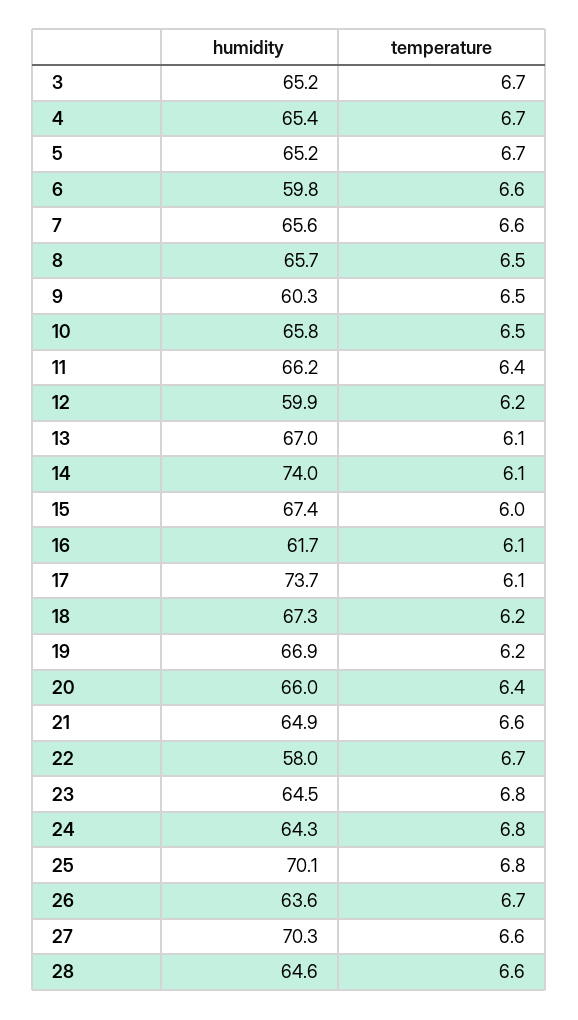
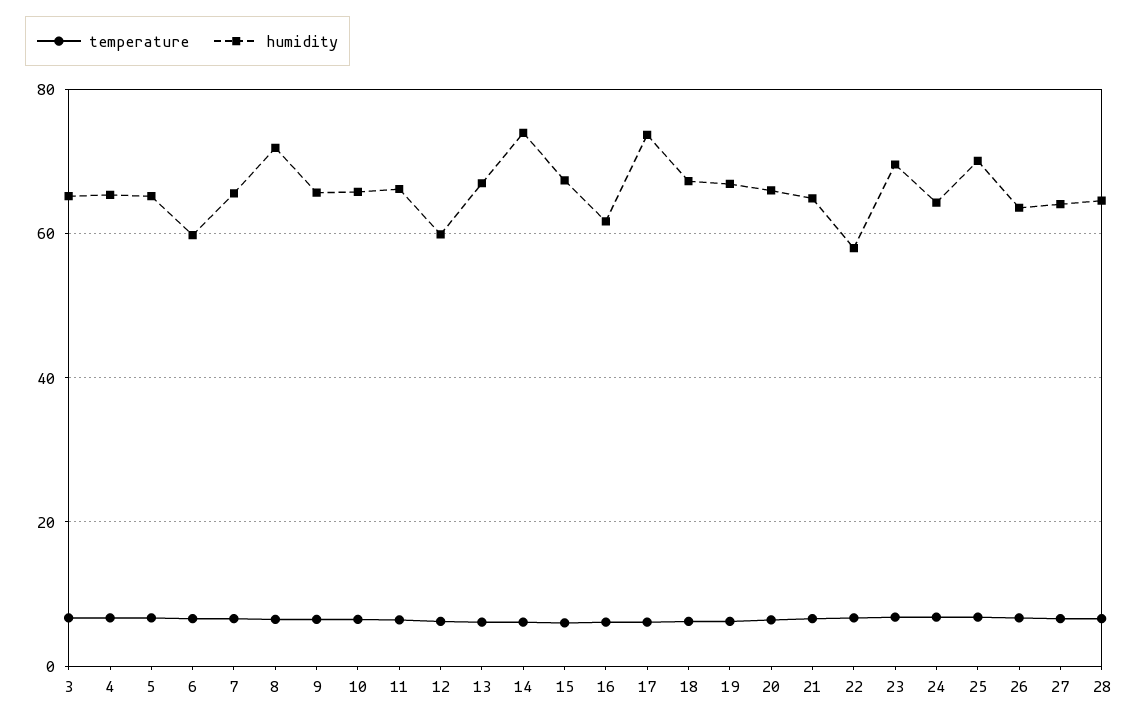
humidity, 8: 65.7 -> 72
humidity, 9: 60.3 -> 66
humidity, 23: 64.5 -> 70
humidity, 27: 70.3 -> 64

